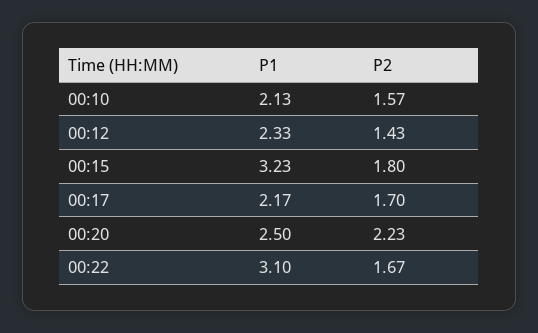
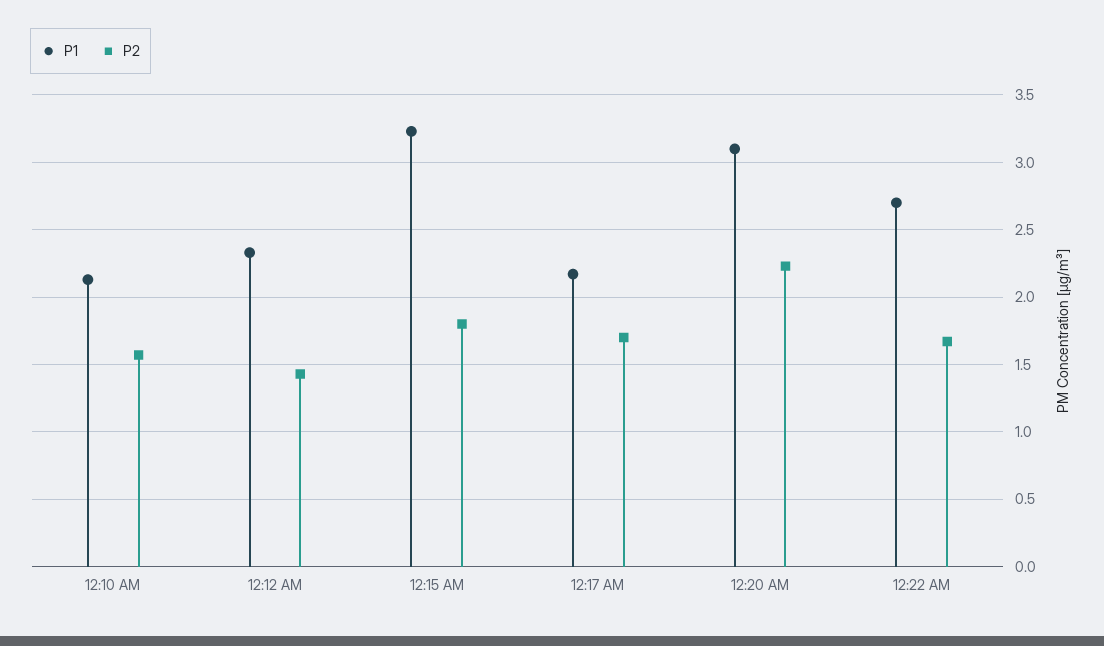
P1, 00:20: 2.5 -> 3.1
P1, 00:22: 3.1 -> 2.7

